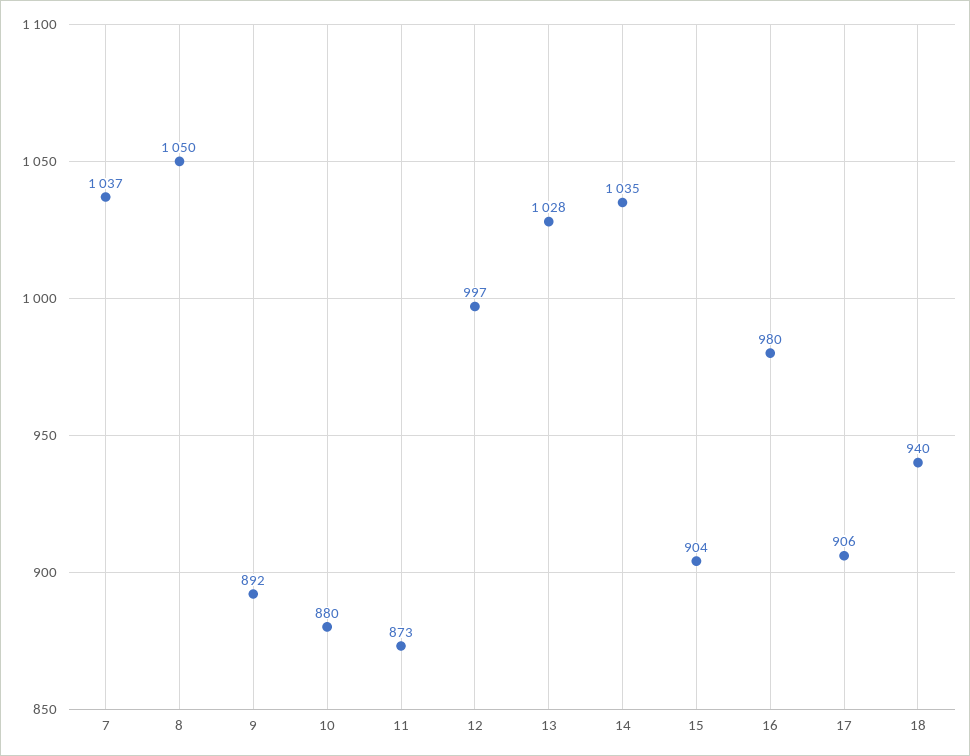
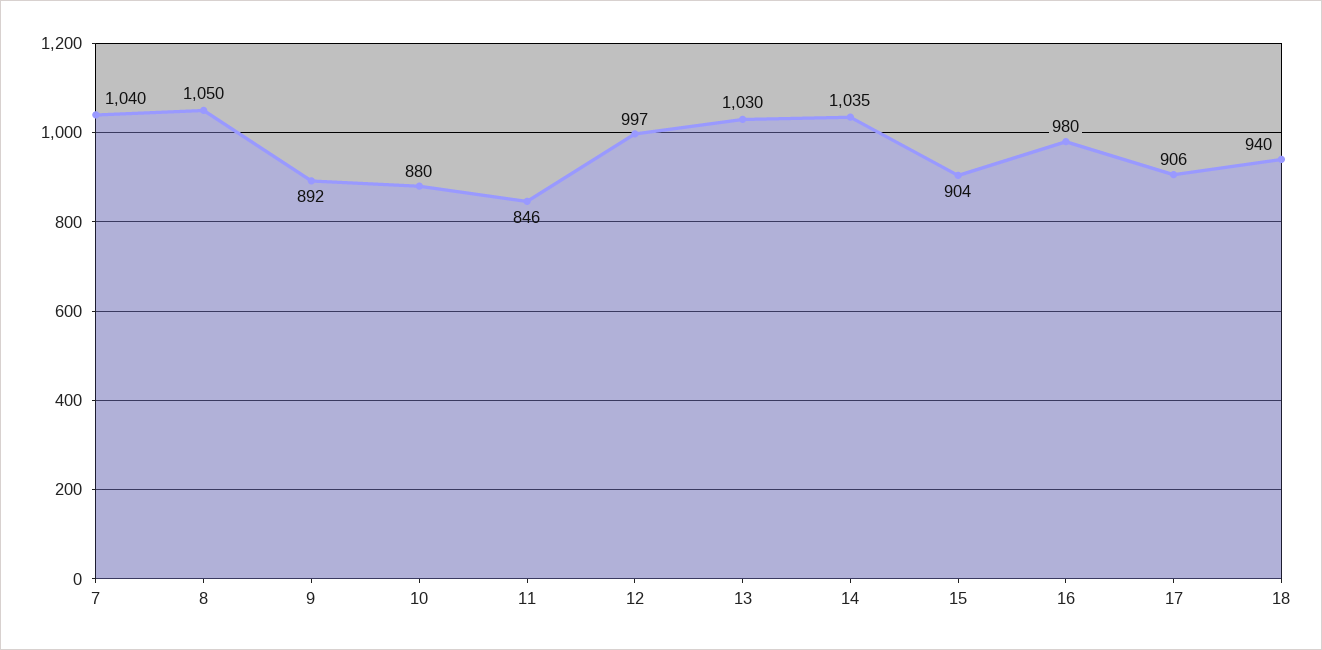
7: 1037 -> 1040
11: 873 -> 846
13: 1028 -> 1030

